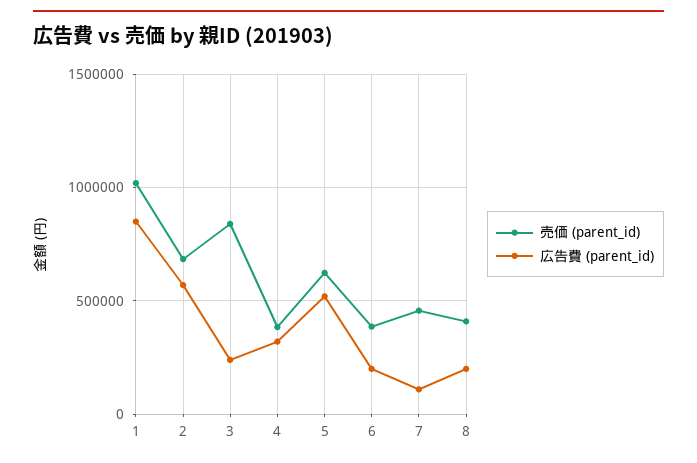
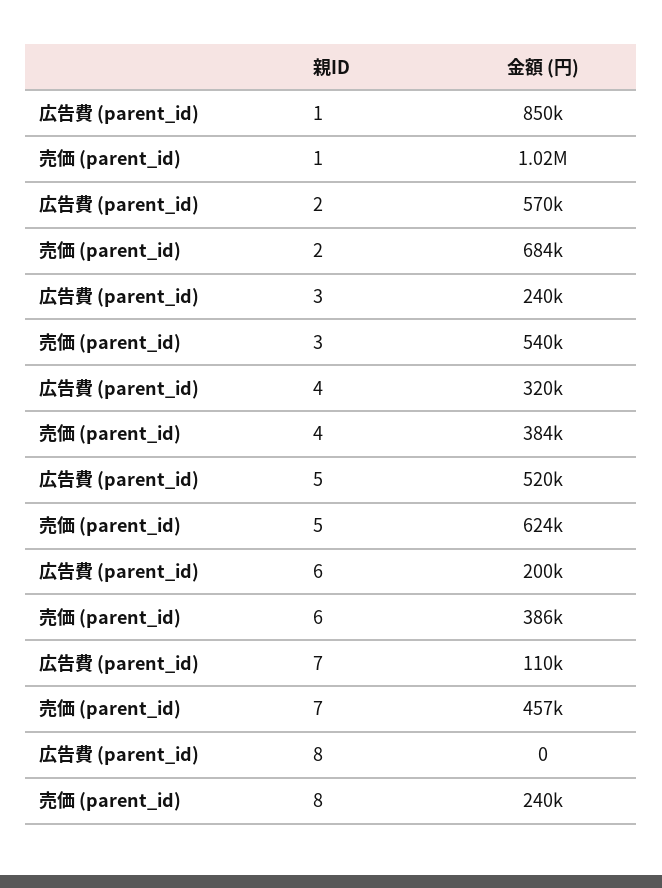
売価 (parent_id), 3: 850000 -> 540000
売価 (parent_id), 8: 400000 -> 240000
広告費 (parent_id), 8: 200000 -> 0

